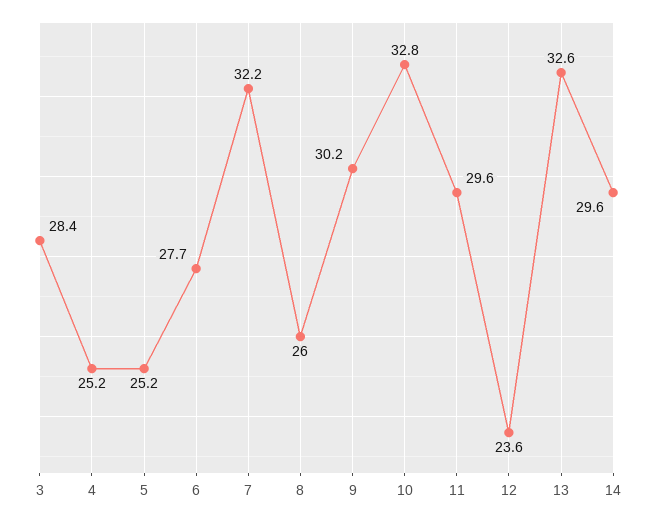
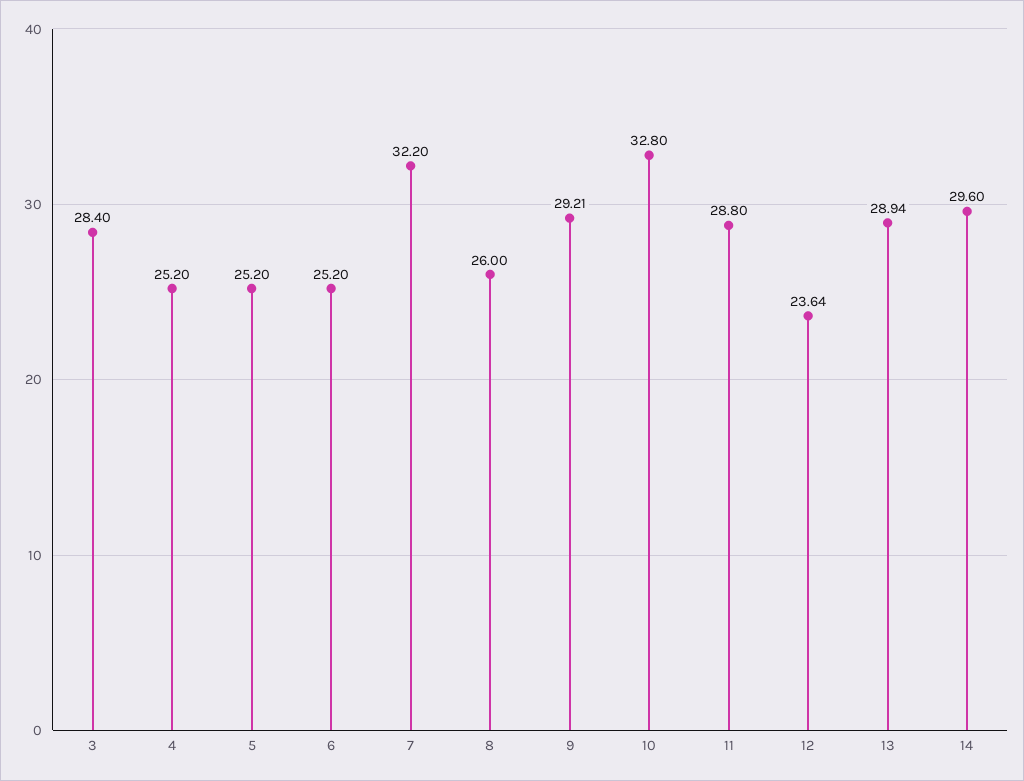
6: 27.7 -> 25.2
9: 30.2 -> 29.21
11: 29.6 -> 28.8
13: 32.6 -> 28.94

